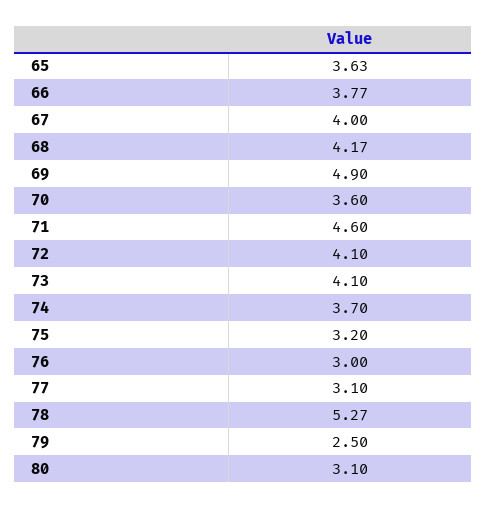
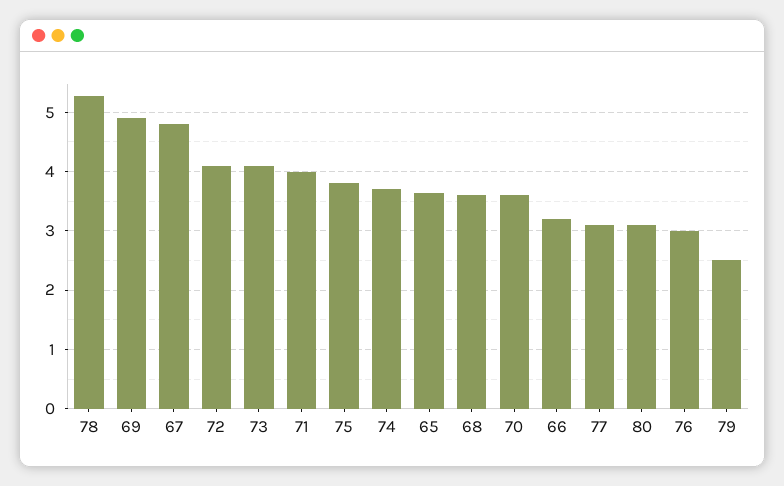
66: 3.77 -> 3.2
67: 4 -> 4.8
68: 4.17 -> 3.6
71: 4.6 -> 4
75: 3.2 -> 3.8

